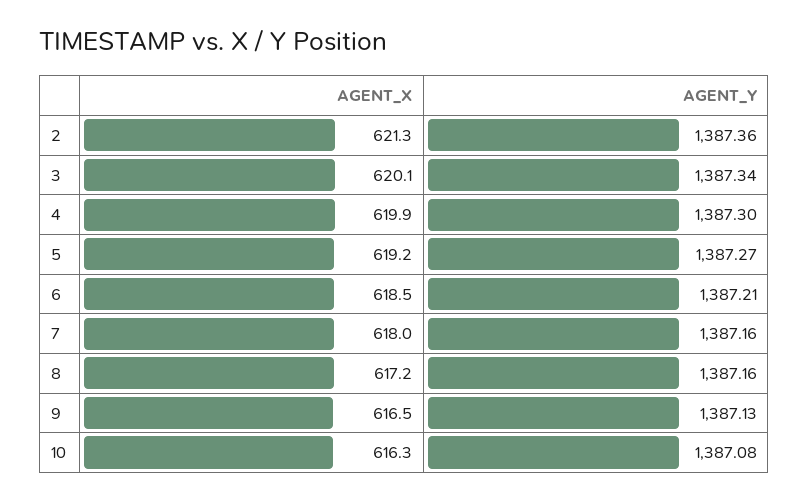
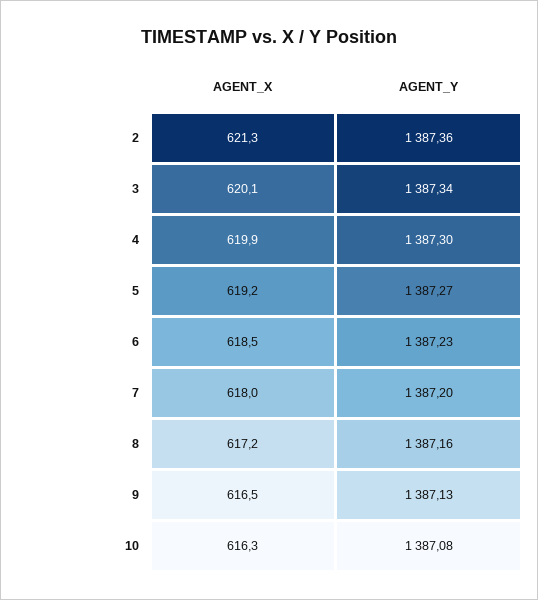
AGENT_Y, 6: 1387.21 -> 1387.23
AGENT_Y, 7: 1387.16 -> 1387.2

